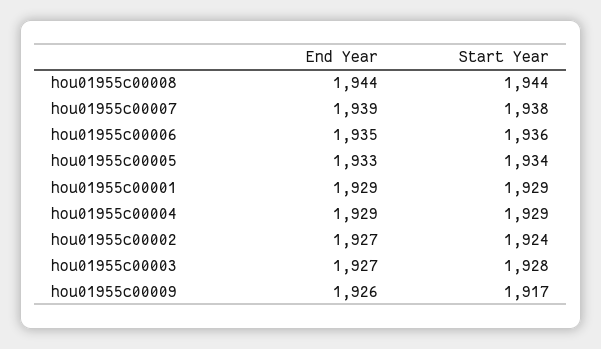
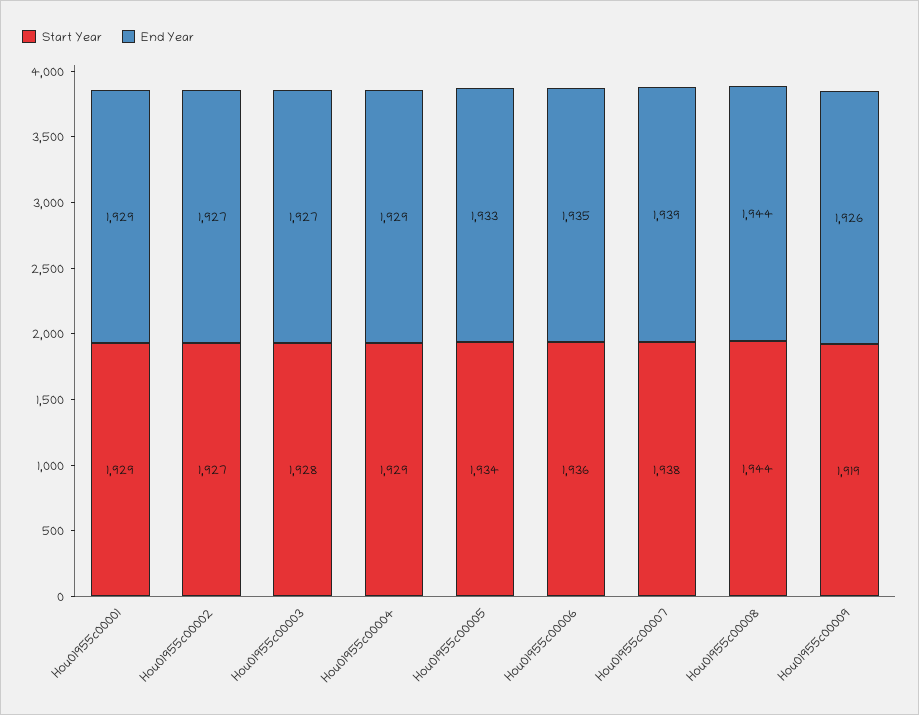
Start Year, hou01955c00002: 1924 -> 1927
Start Year, hou01955c00009: 1917 -> 1919

